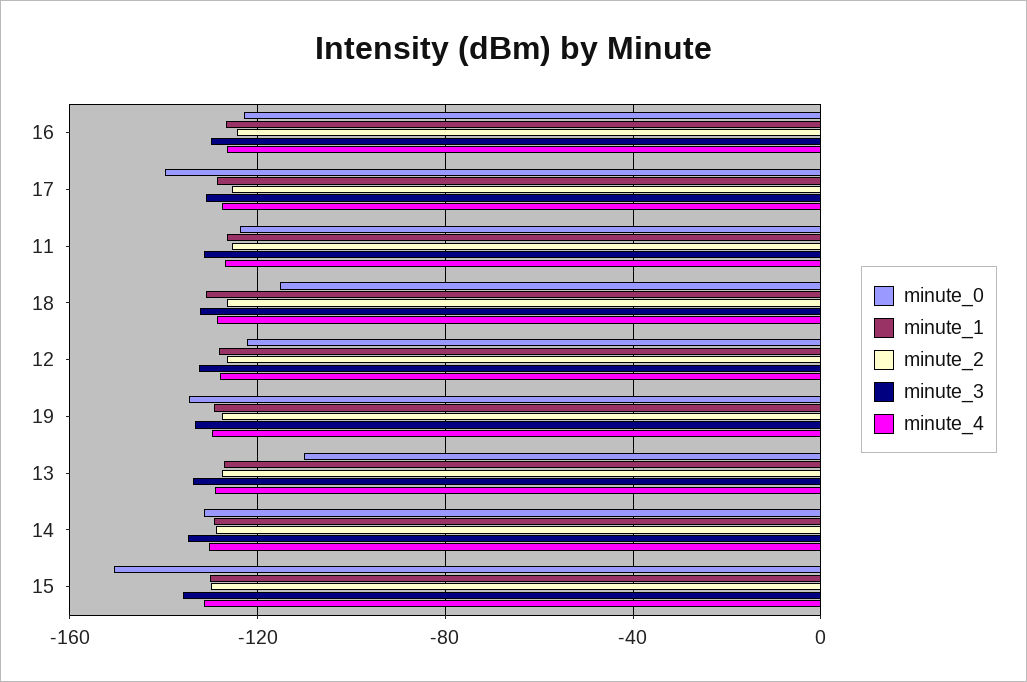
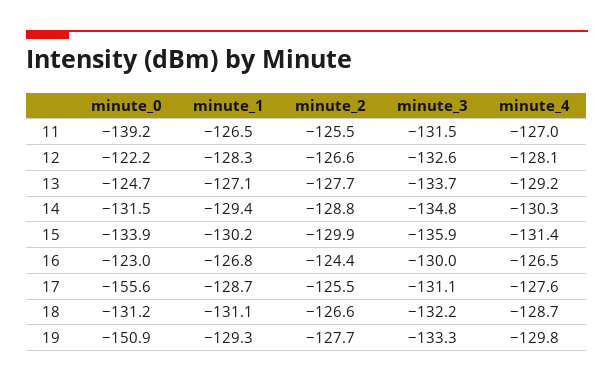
minute_0, 17: -140 -> -155.6
minute_0, 11: -125 -> -139.2
minute_0, 18: -115 -> -131.2
minute_0, 19: -135 -> -150.9
minute_0, 13: -110 -> -124.7
minute_0, 15: -150 -> -133.9

